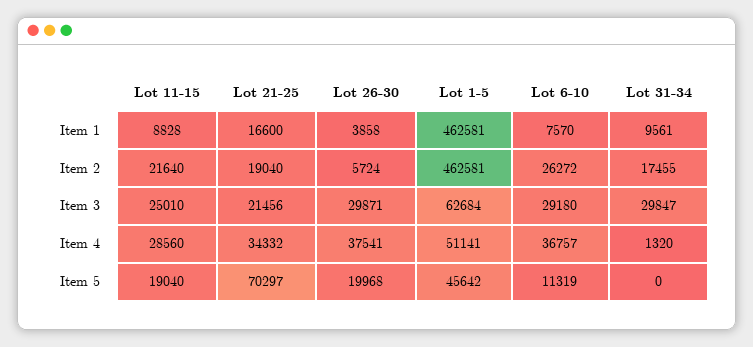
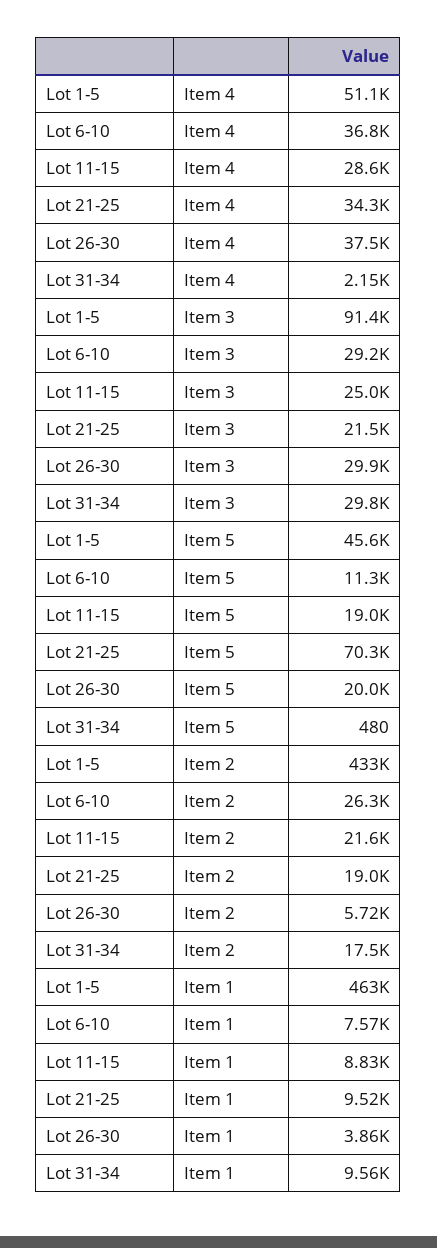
Lot 21-25, Item 1: 16600 -> 9520
Lot 1-5, Item 2: 462581 -> 433000
Lot 1-5, Item 3: 62684 -> 91400
Lot 31-34, Item 4: 1320 -> 2150
Lot 31-34, Item 5: 0 -> 480

